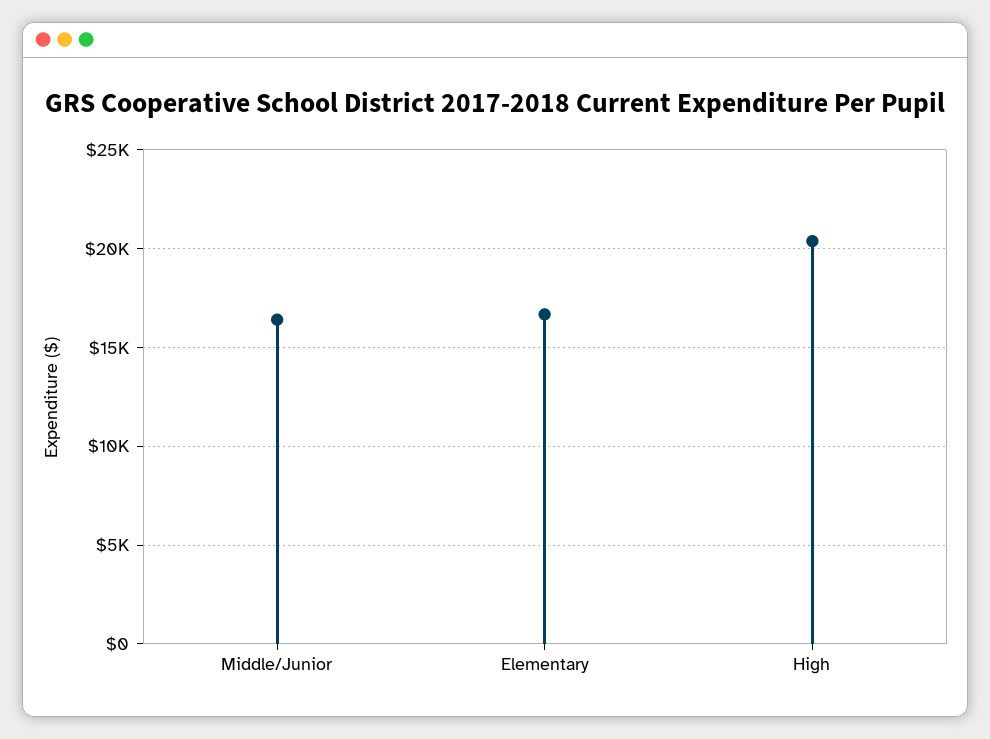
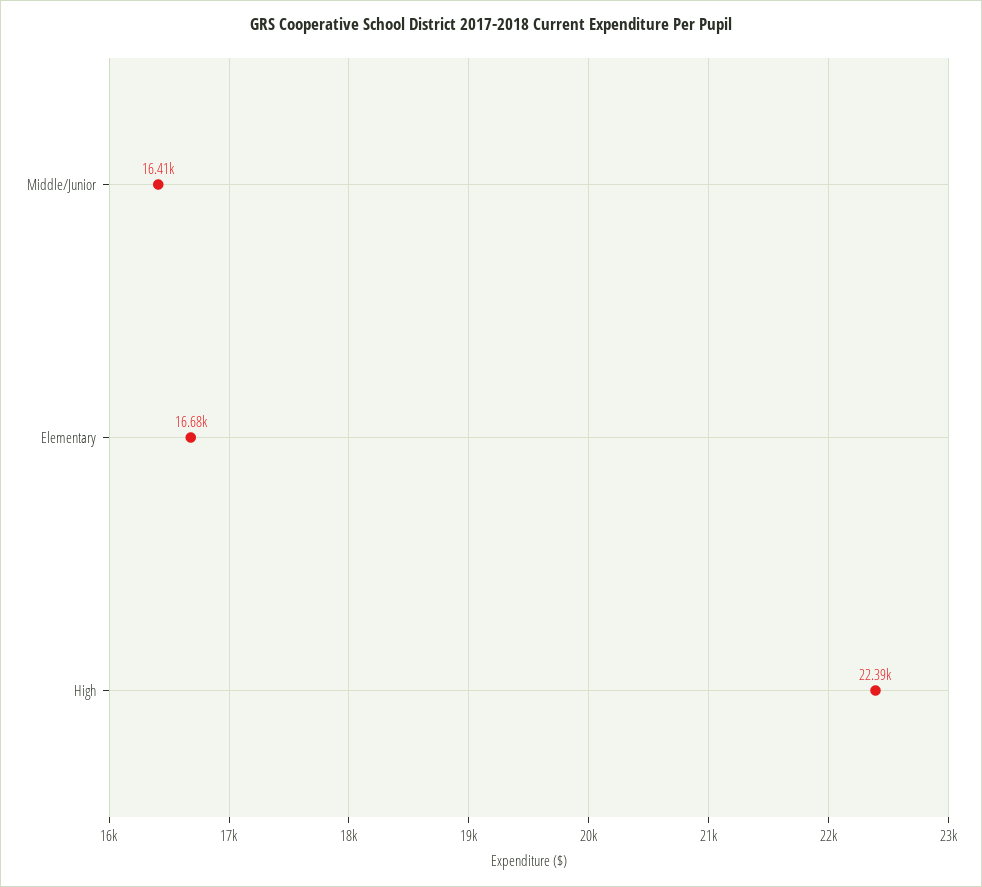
High: 20500 -> 22390

